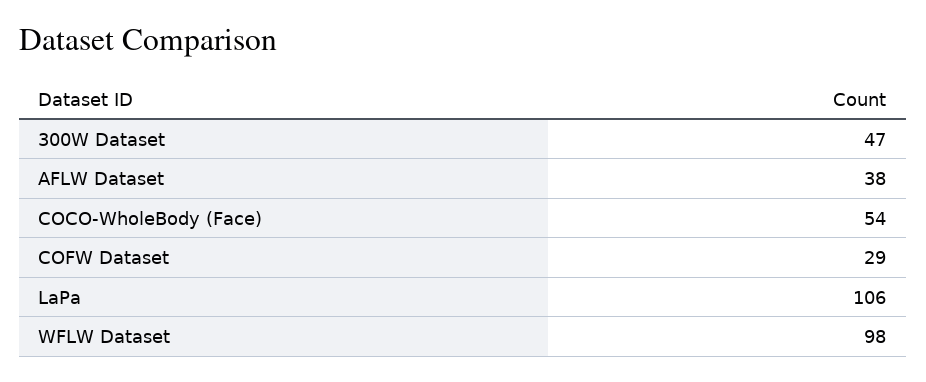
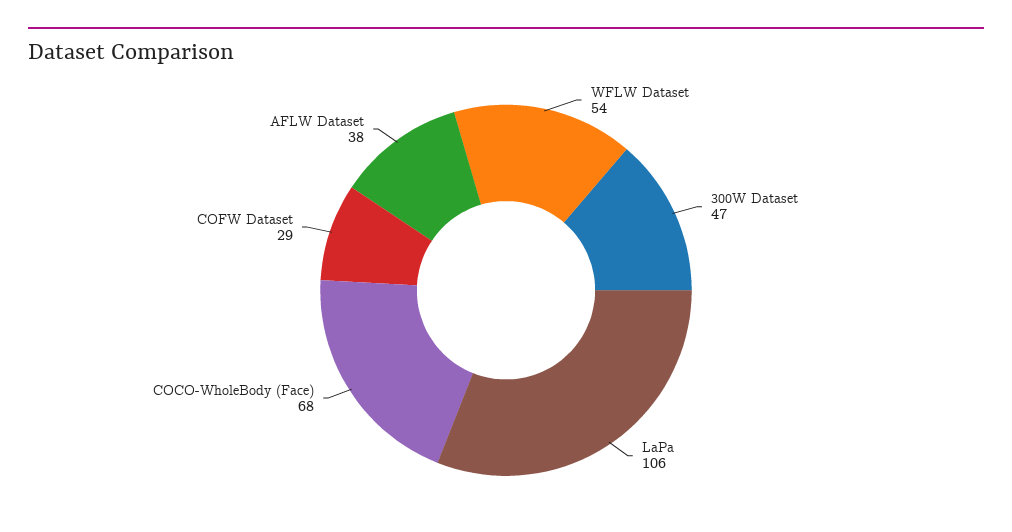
COCO-WholeBody (Face): 54 -> 68
WFLW Dataset: 98 -> 54

